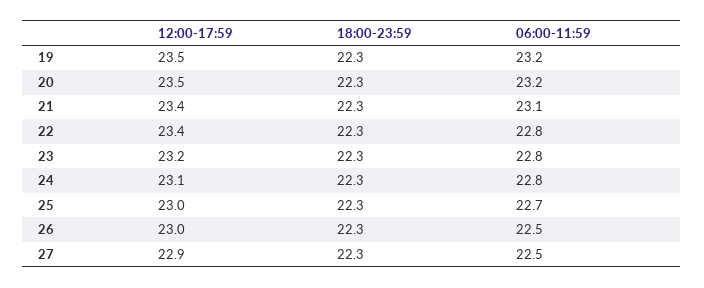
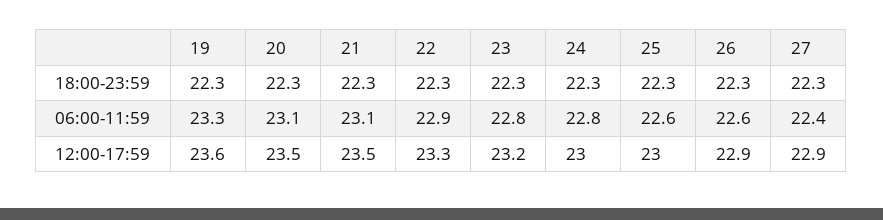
12:00-17:59, 19: 23.5 -> 23.6
06:00-11:59, 19: 23.2 -> 23.3
06:00-11:59, 20: 23.2 -> 23.1
12:00-17:59, 21: 23.4 -> 23.5
12:00-17:59, 22: 23.4 -> 23.3
06:00-11:59, 22: 22.8 -> 22.9
12:00-17:59, 24: 23.1 -> 23
06:00-11:59, 25: 22.7 -> 22.6
12:00-17:59, 26: 23 -> 22.9
06:00-11:59, 26: 22.5 -> 22.6
06:00-11:59, 27: 22.5 -> 22.4

